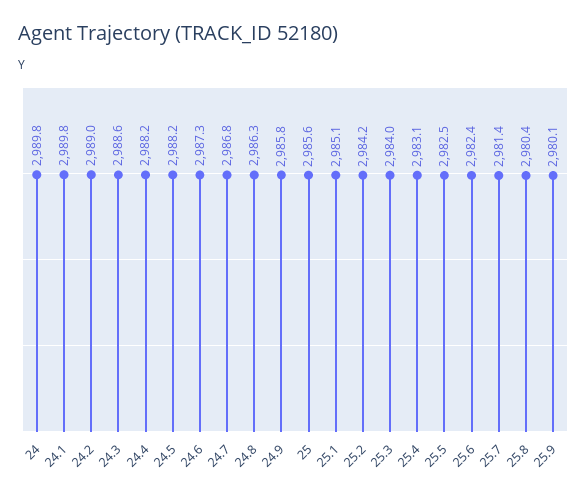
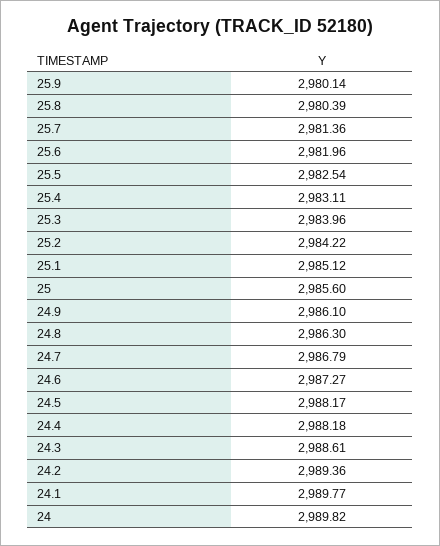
24.2: 2989 -> 2989.36
24.9: 2985.8 -> 2986.1
25.6: 2982.4 -> 2981.96

